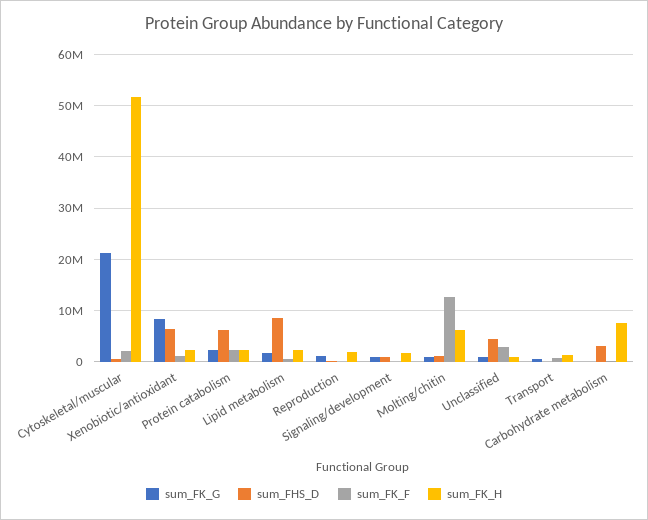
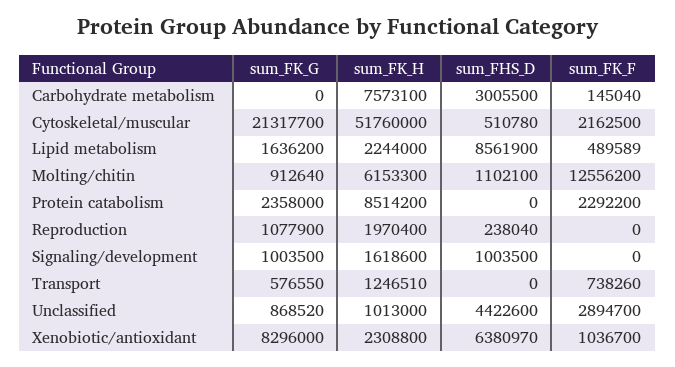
sum_FHS_D, Protein catabolism: 6000000 -> 0
sum_FK_H, Protein catabolism: 2000000 -> 8514200

